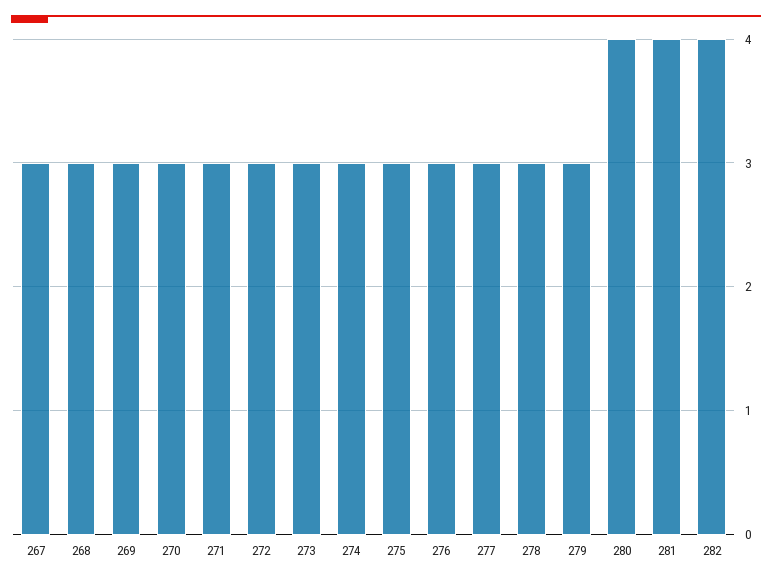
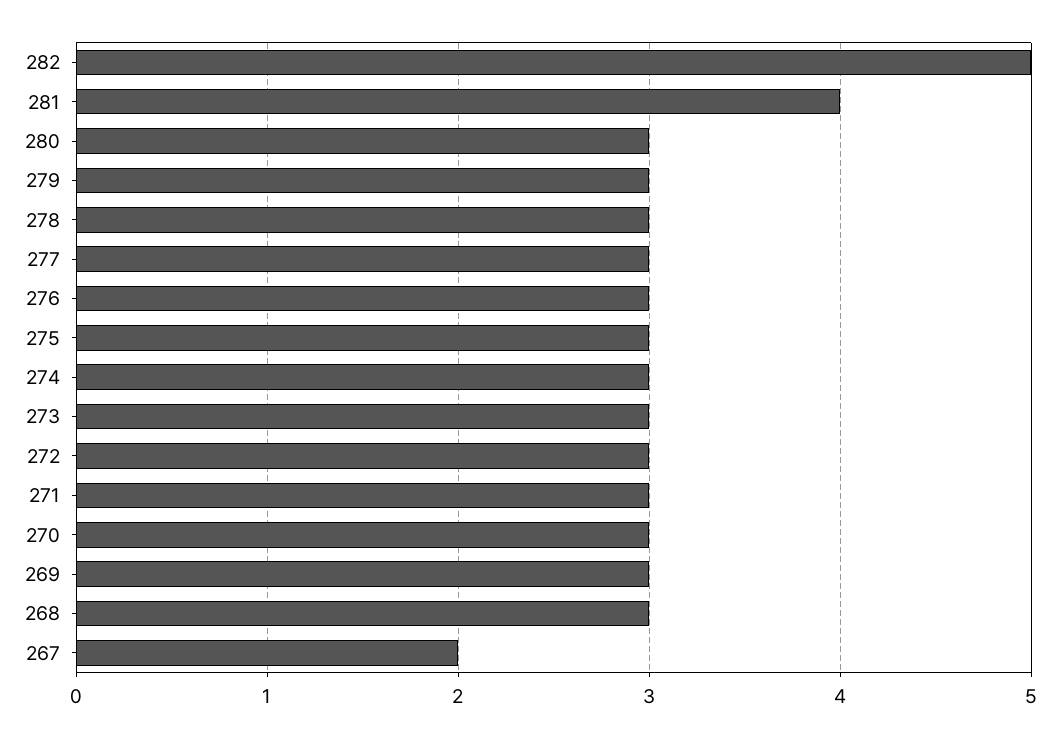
267: 3 -> 2
280: 4 -> 3
282: 4 -> 5

